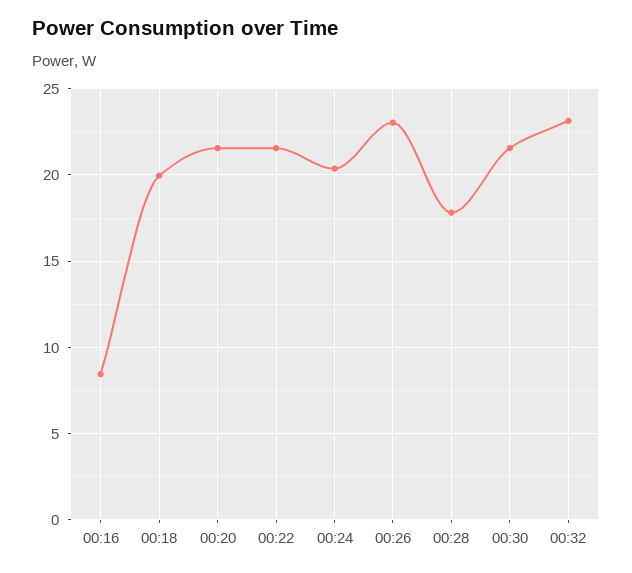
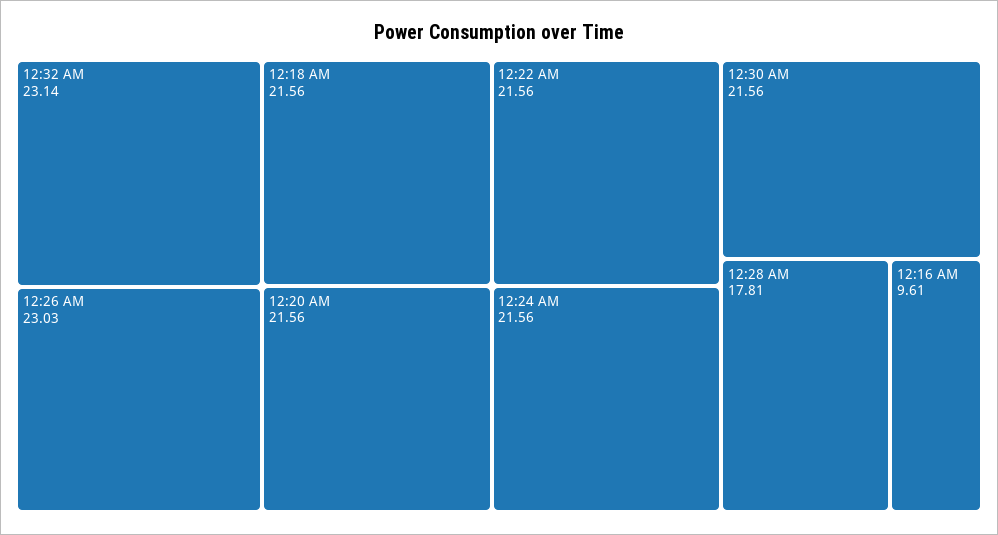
00:16: 8.5 -> 9.61
00:18: 20 -> 21.56
00:24: 20.5 -> 21.56

